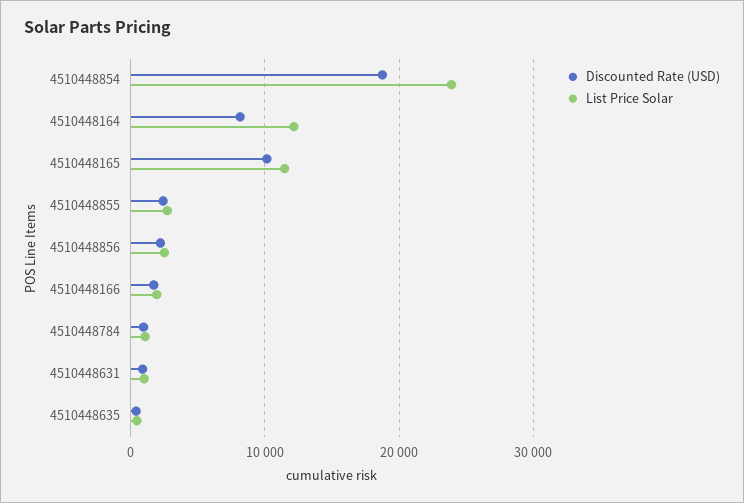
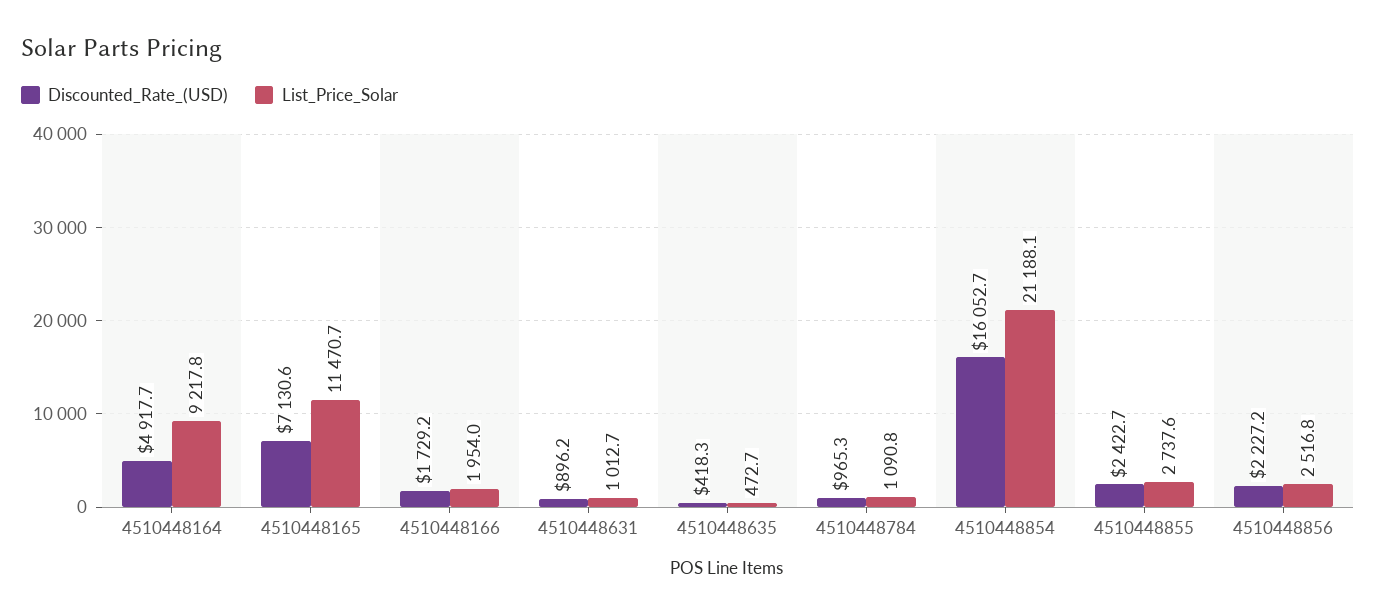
Discounted Rate (USD), 4510448854: 19000 -> 16052.7
List Price Solar, 4510448854: 24000 -> 21188.1
Discounted Rate (USD), 4510448164: 8000 -> 4917.7
List Price Solar, 4510448164: 12000 -> 9217.8
Discounted Rate (USD), 4510448165: 10000 -> 7130.6

